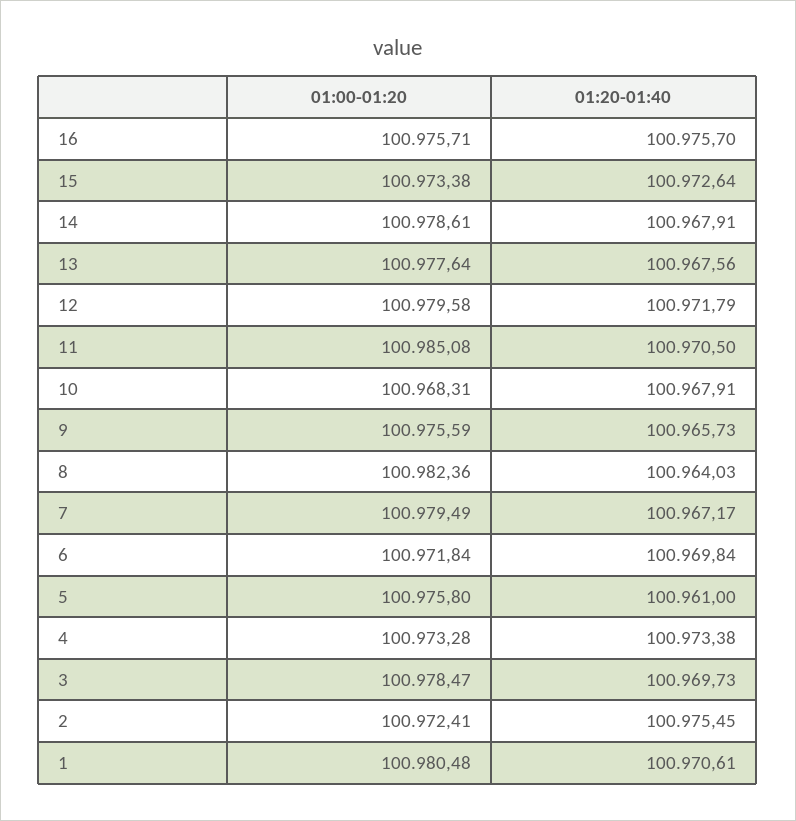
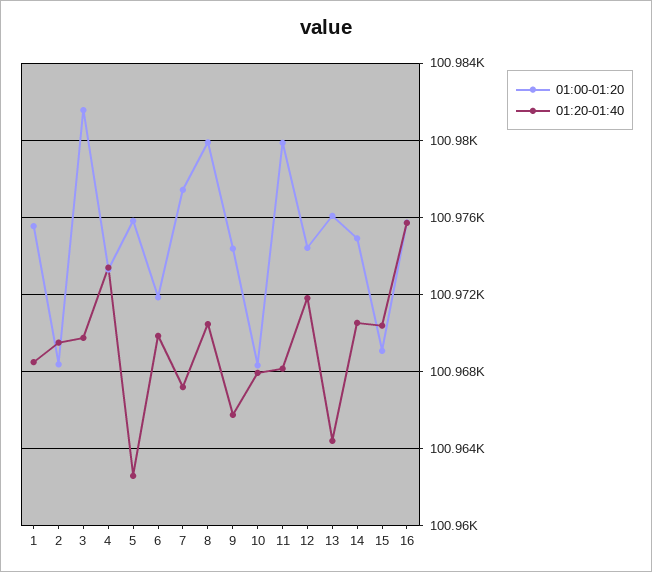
01:00-01:20, 15: 100973.38 -> 100969
01:20-01:40, 15: 100972.64 -> 100970.5
01:00-01:20, 14: 100978.61 -> 100975
01:20-01:40, 14: 100967.91 -> 100970.5
01:00-01:20, 13: 100977.64 -> 100976
01:20-01:40, 13: 100967.56 -> 100964.5
01:00-01:20, 12: 100979.58 -> 100974.5
01:00-01:20, 11: 100985.08 -> 100980
01:20-01:40, 11: 100970.5 -> 100968
01:00-01:20, 9: 100975.59 -> 100974.5
01:00-01:20, 8: 100982.36 -> 100980
01:20-01:40, 8: 100964.03 -> 100970.5
01:00-01:20, 7: 100979.49 -> 100977.5
01:20-01:40, 5: 100961 -> 100962.5
01:00-01:20, 3: 100978.47 -> 100981.5
01:00-01:20, 2: 100972.41 -> 100968.5
01:20-01:40, 2: 100975.45 -> 100969.5
01:00-01:20, 1: 100980.48 -> 100975.5
01:20-01:40, 1: 100970.61 -> 100968.5

